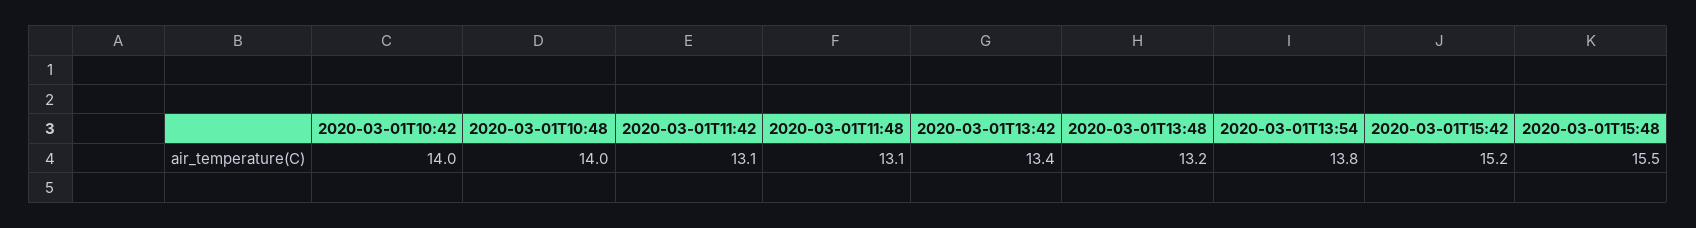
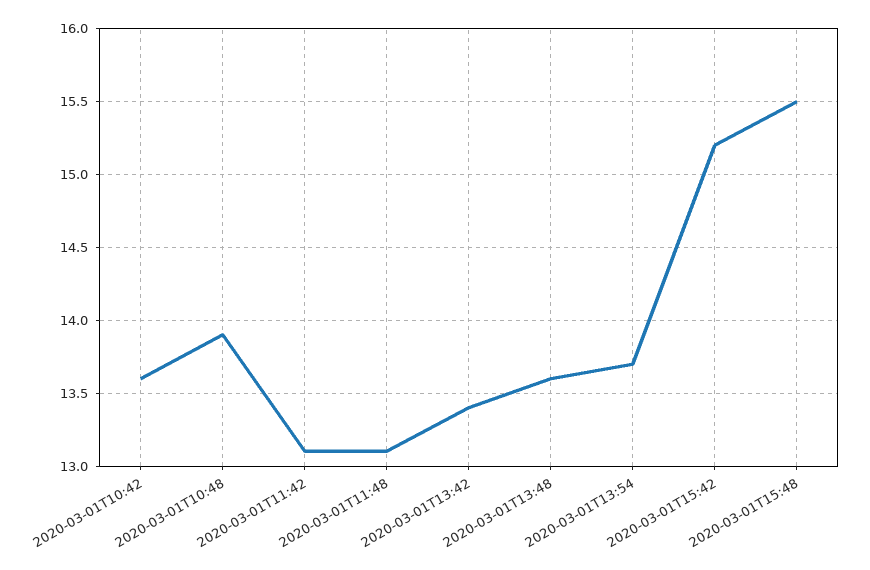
2020-03-01T10:42: 14 -> 13.6
2020-03-01T10:48: 14 -> 13.9
2020-03-01T13:48: 13.2 -> 13.6
2020-03-01T13:54: 13.8 -> 13.7

